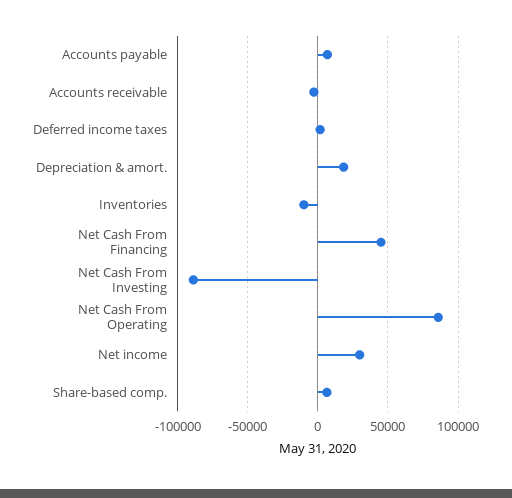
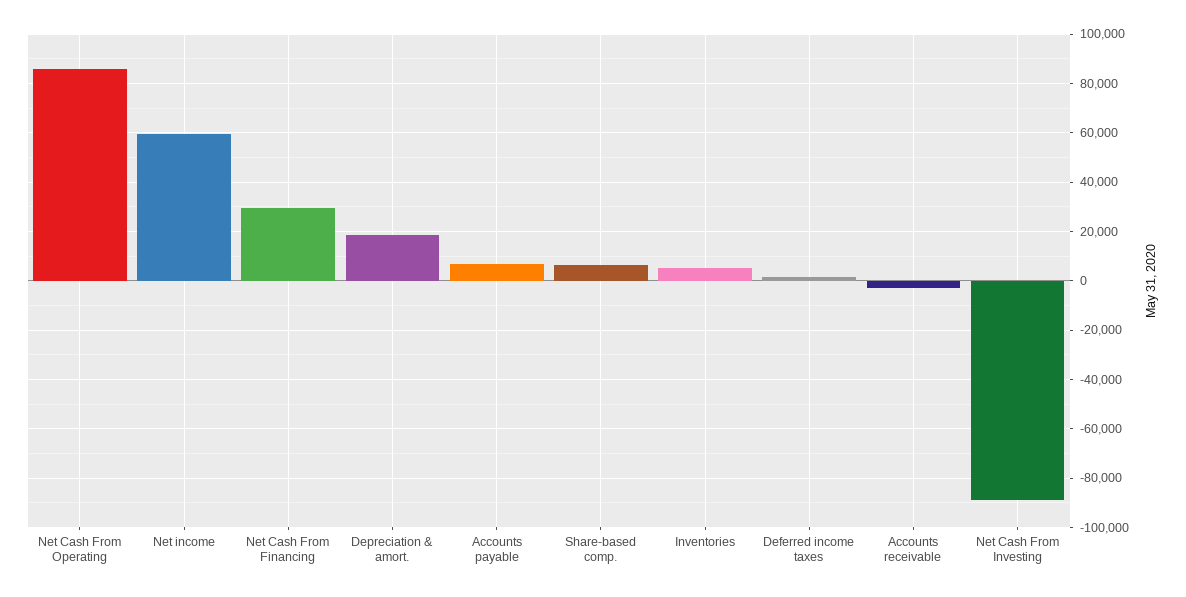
Inventories: -10000 -> 5000
Net Cash From Financing: 45000 -> 30000
Net income: 30000 -> 60000

